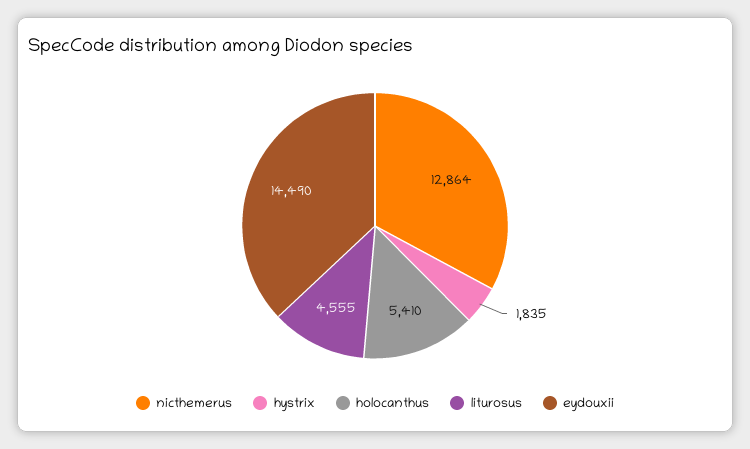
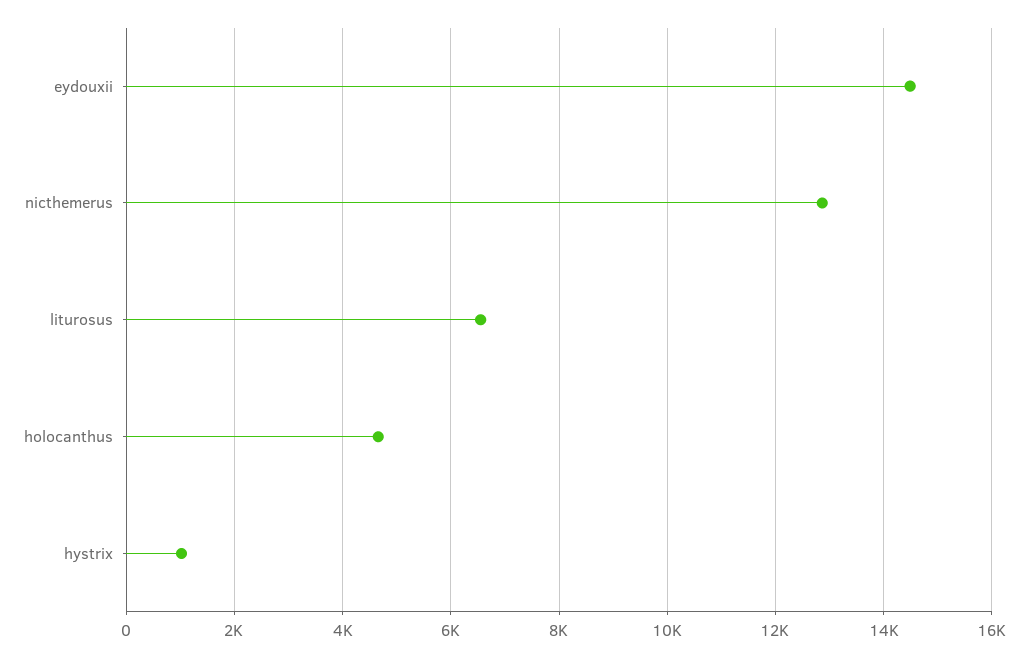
hystrix: 1835 -> 1000
holocanthus: 5410 -> 4600
liturosus: 4555 -> 6600

